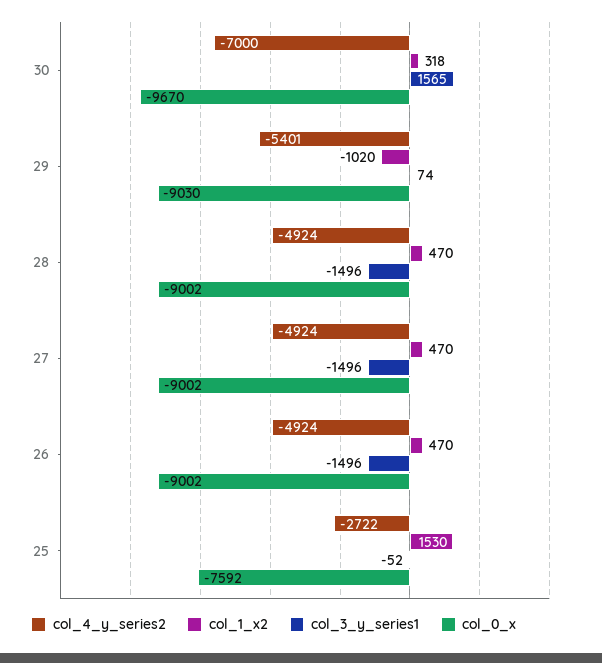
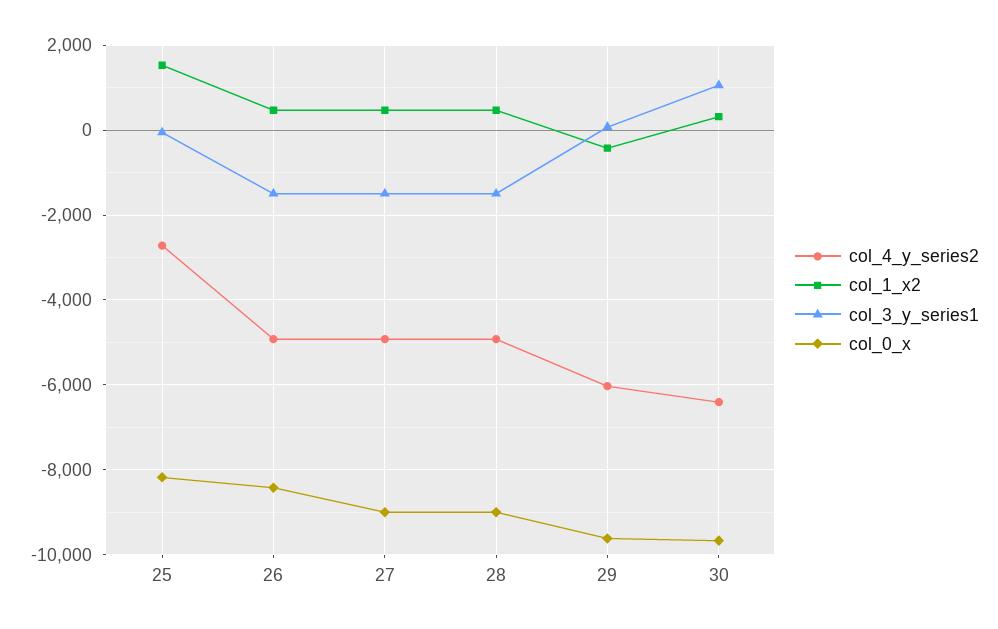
col_4_y_series2, 30: -7000 -> -6400
col_3_y_series1, 30: 1565 -> 1000
col_4_y_series2, 29: -5401 -> -6000
col_1_x2, 29: -1020 -> -400
col_0_x, 29: -9030 -> -9600
col_0_x, 26: -9002 -> -8400
col_0_x, 25: -7592 -> -8200

